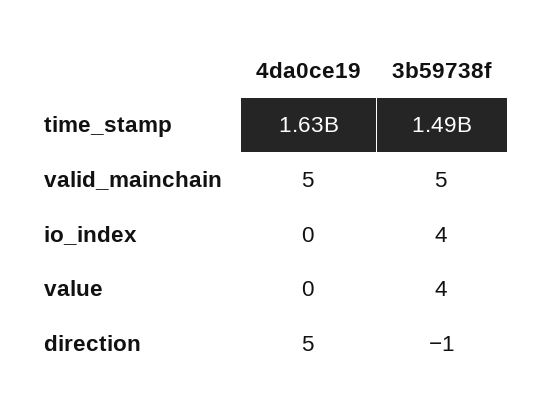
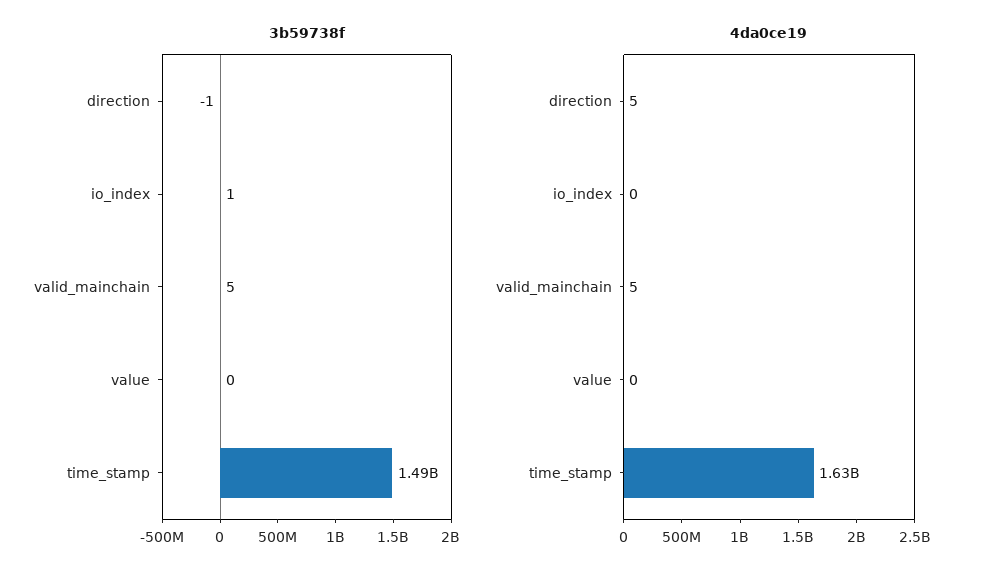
3b59738f, io_index: 4 -> 1
3b59738f, value: 4 -> 0

